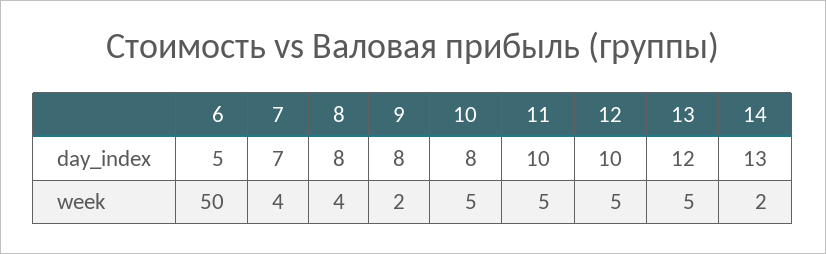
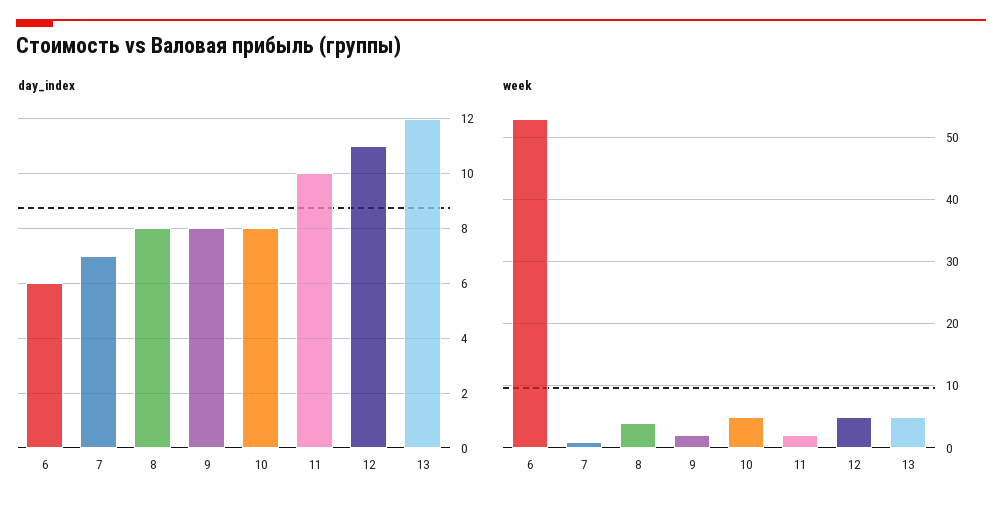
day_index, 6: 5 -> 6
day_index, 12: 10 -> 11
day_index, 14: 13 -> none
week, 6: 50 -> 53
week, 7: 4 -> 1
week, 11: 5 -> 2
week, 14: 2 -> none

